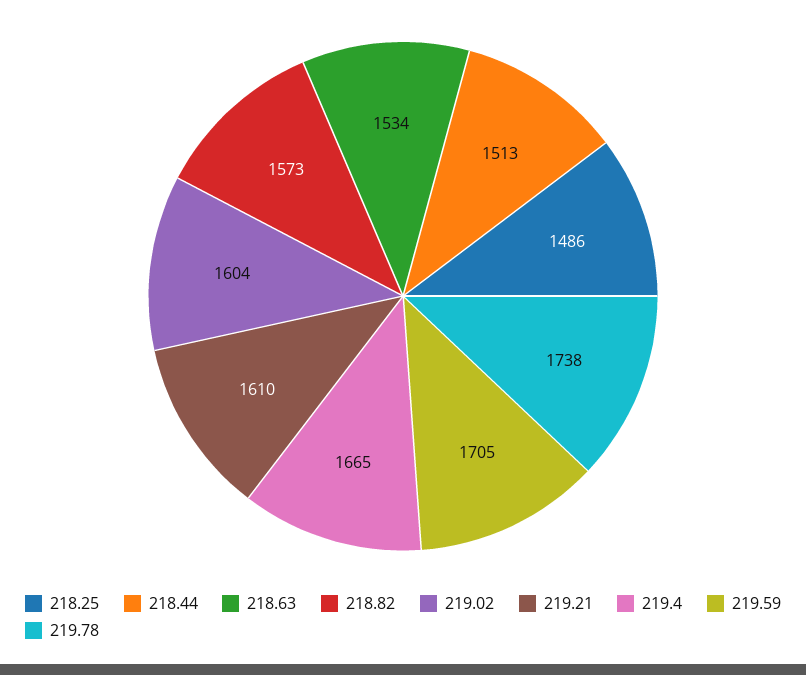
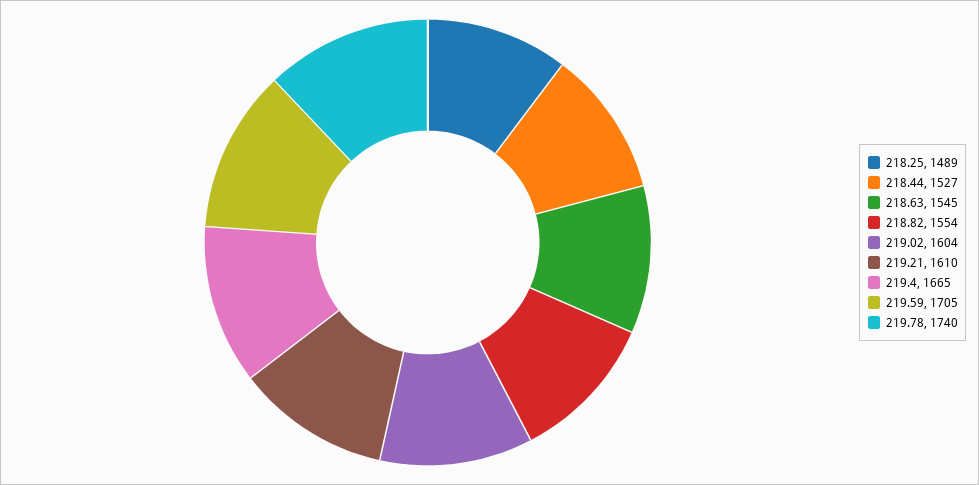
218.25: 1486 -> 1489
218.44: 1513 -> 1527
218.63: 1534 -> 1545
218.82: 1573 -> 1554
219.78: 1738 -> 1740

